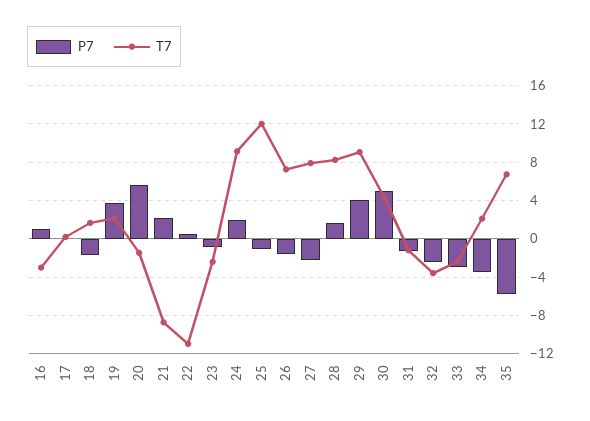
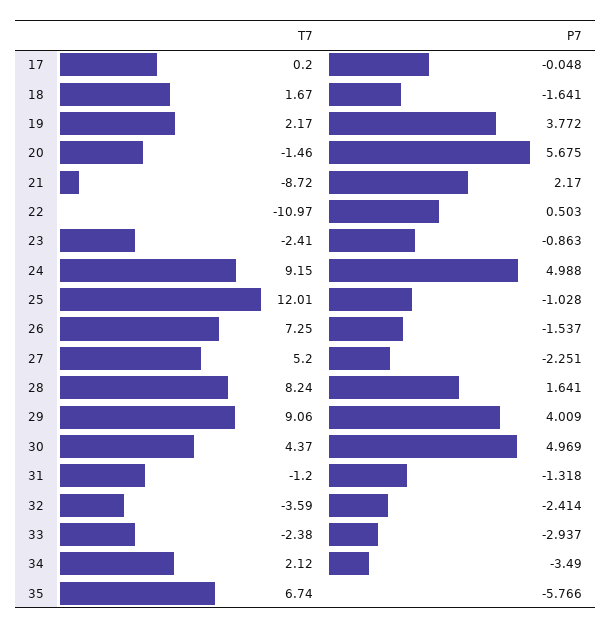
P7, 16: 1 -> none
T7, 16: -3 -> none
P7, 24: 2 -> 4.988
T7, 27: 8 -> 5.2

